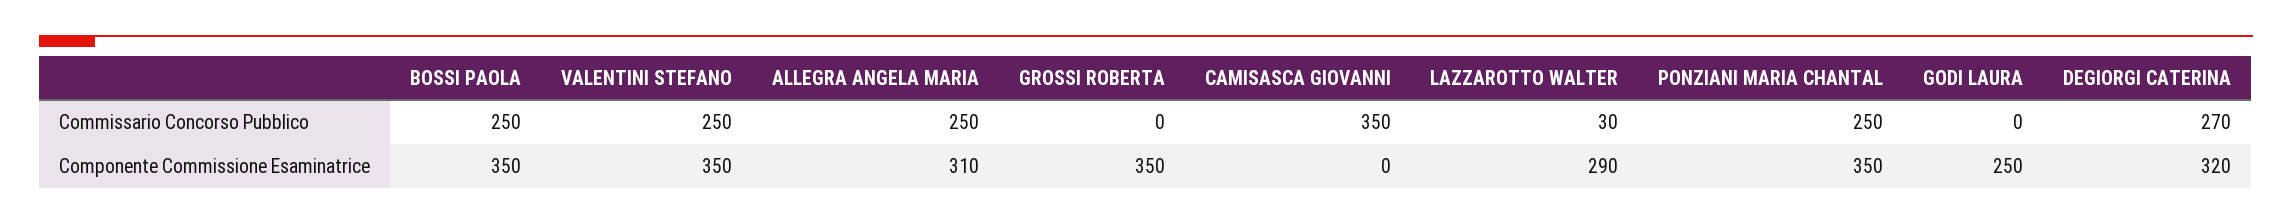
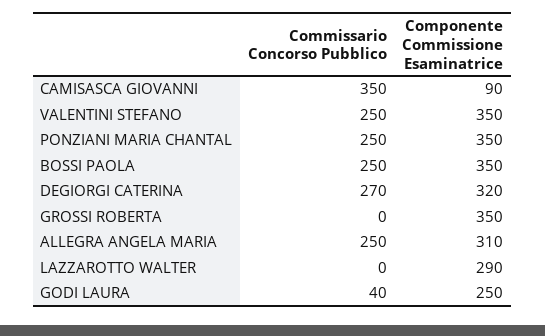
LAZZAROTTO WALTER, Commissario Concorso Pubblico: 30 -> 0
GODI LAURA, Commissario Concorso Pubblico: 0 -> 40
CAMISASCA GIOVANNI, Componente Commissione Esaminatrice: 0 -> 90

